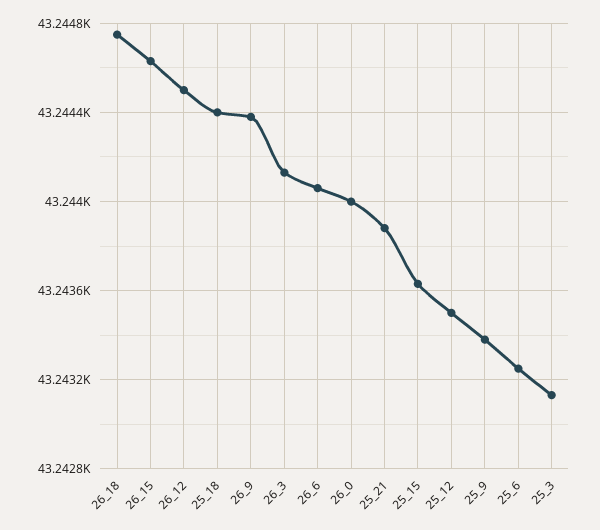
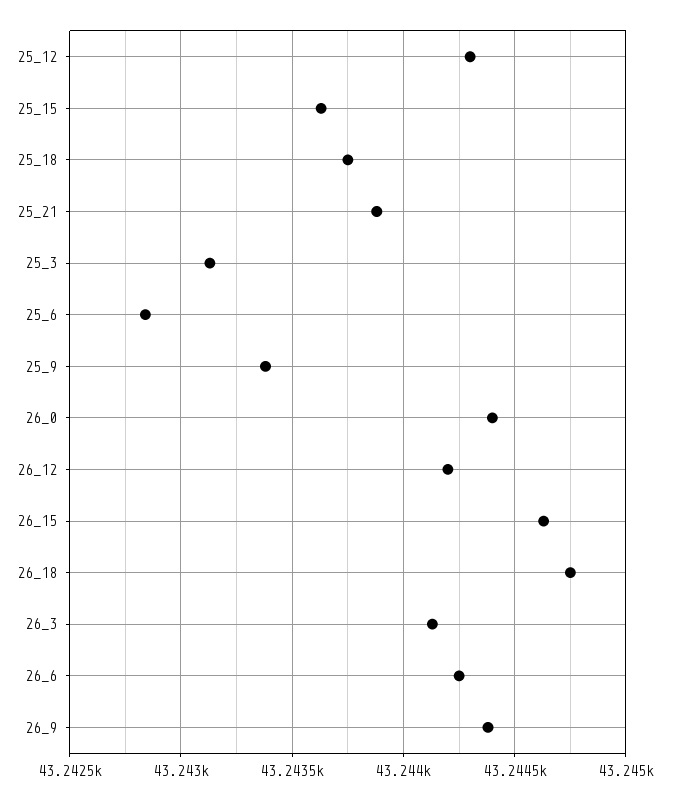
26_12: 43244.5 -> 43244.2
25_18: 43244.4 -> 43243.75
26_6: 43244.05 -> 43244.25
26_0: 43244 -> 43244.4
25_12: 43243.5 -> 43244.3
25_6: 43243.25 -> 43242.85

